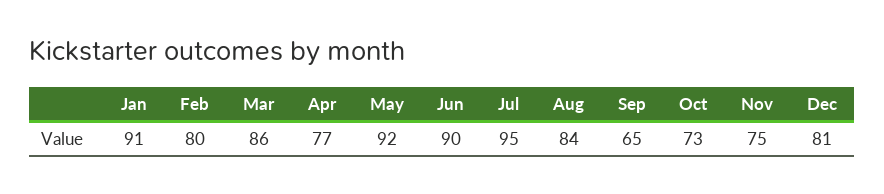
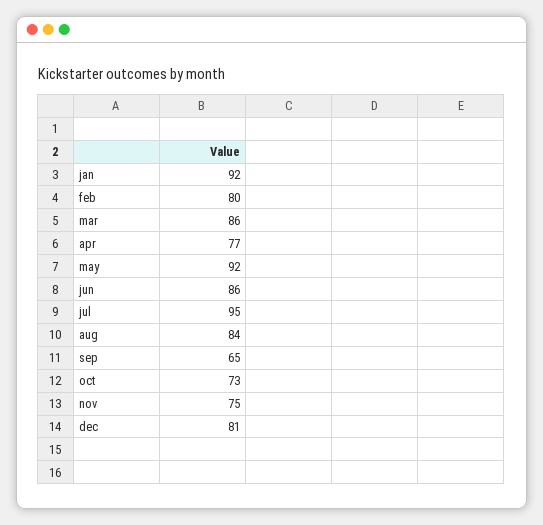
Jan: 91 -> 92
Jun: 90 -> 86

